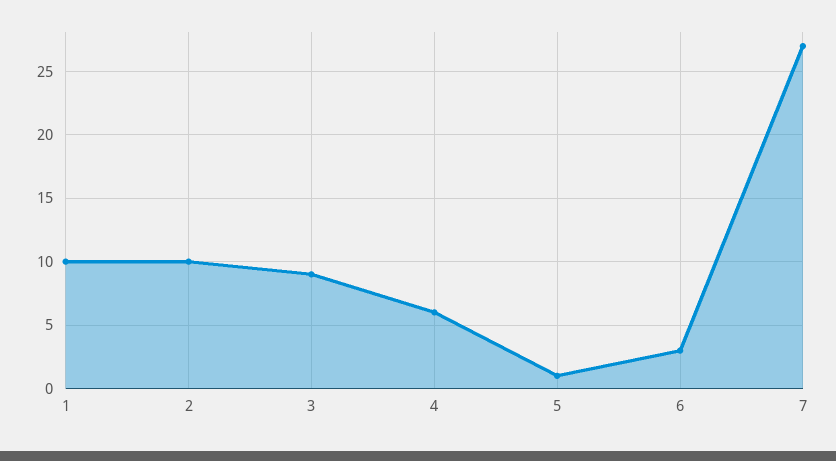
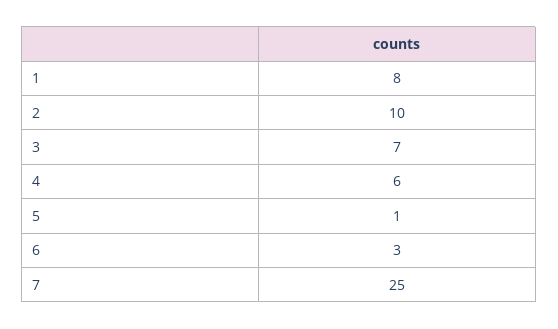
1: 10 -> 8
3: 9 -> 7
7: 27 -> 25

